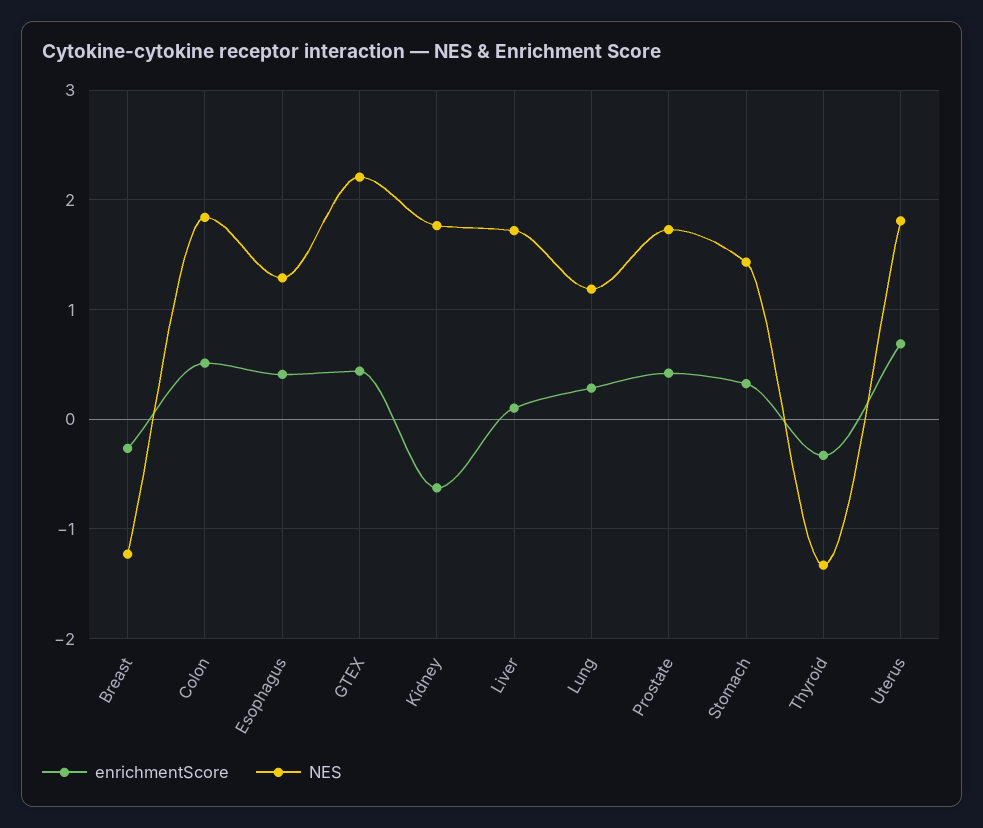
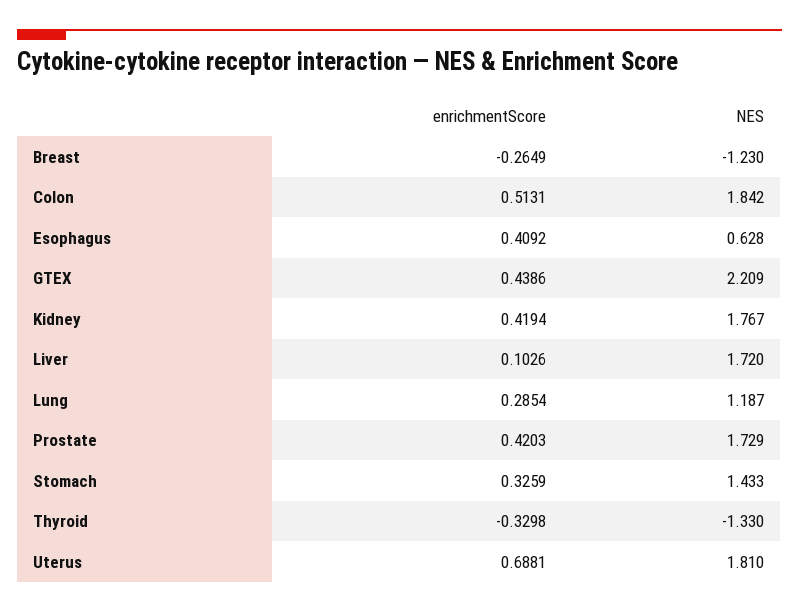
NES, Esophagus: 1.3 -> 0.628
enrichmentScore, Kidney: -0.6 -> 0.4194

